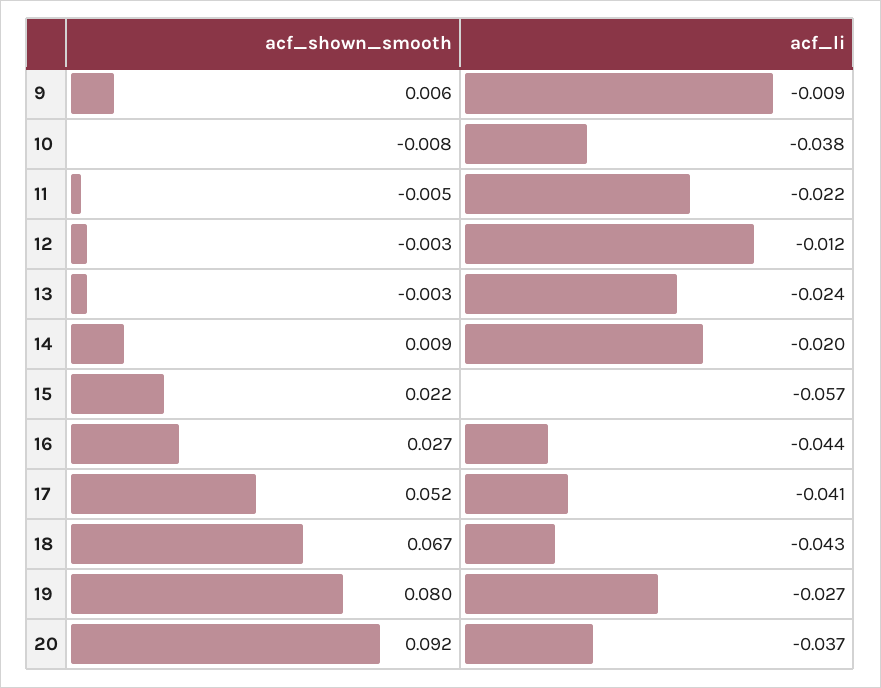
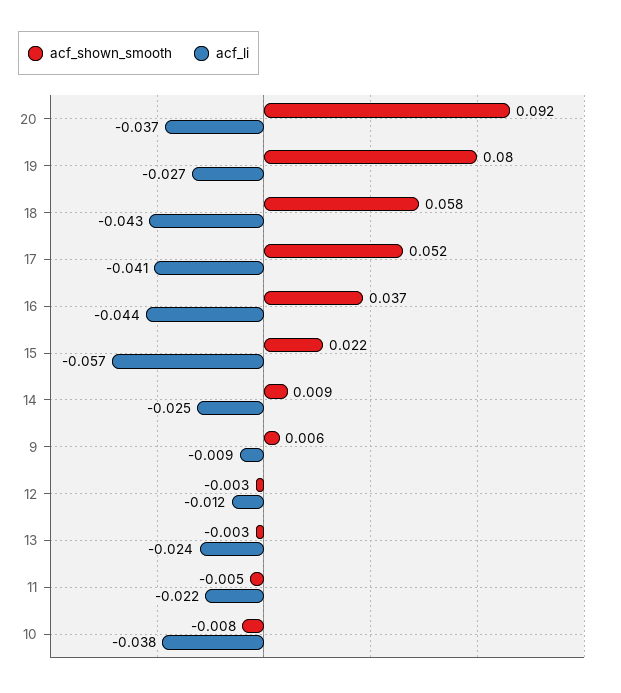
acf_li, 14: -0.02 -> -0.025
acf_shown_smooth, 16: 0.027 -> 0.037
acf_shown_smooth, 18: 0.067 -> 0.058

